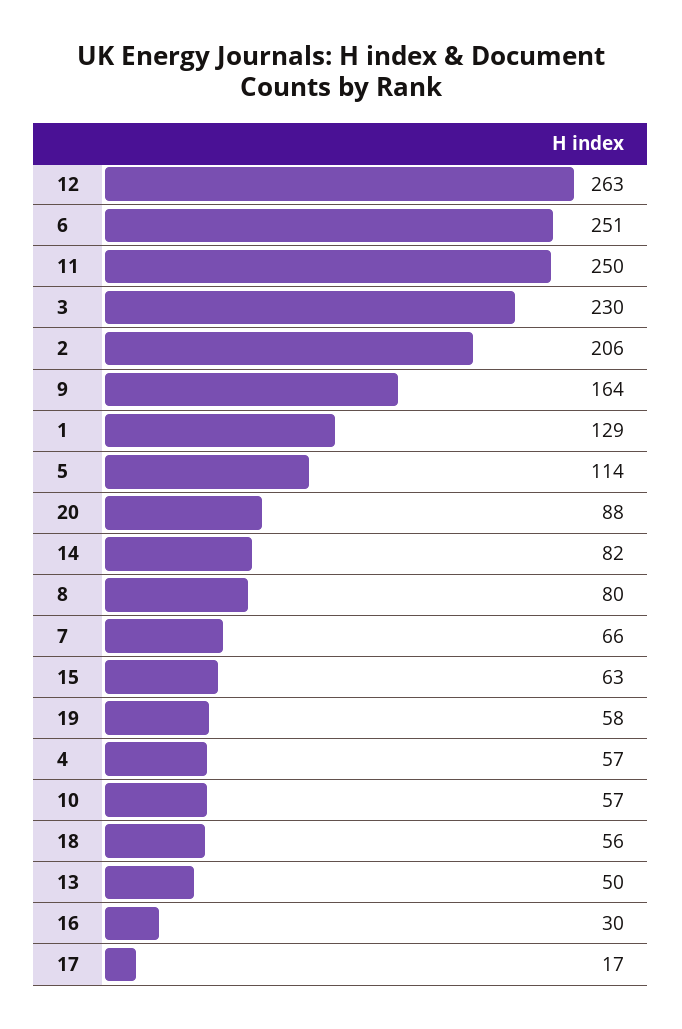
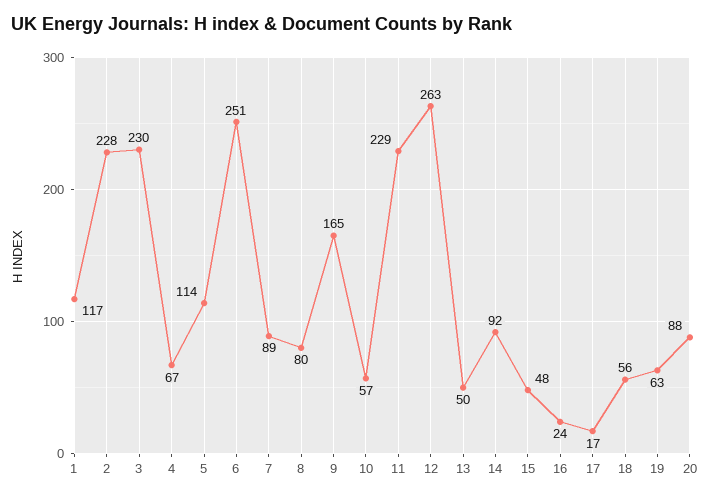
11: 250 -> 229
2: 206 -> 228
9: 164 -> 165
1: 129 -> 117
14: 82 -> 92
7: 66 -> 89
15: 63 -> 48
19: 58 -> 63
4: 57 -> 67
16: 30 -> 24

